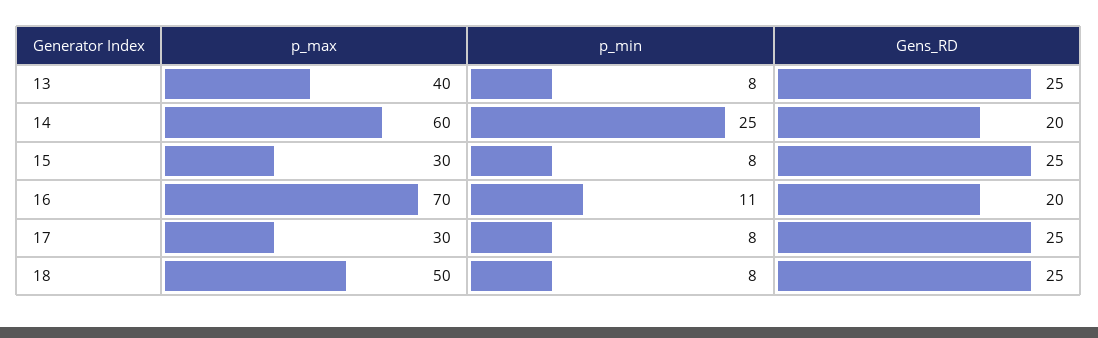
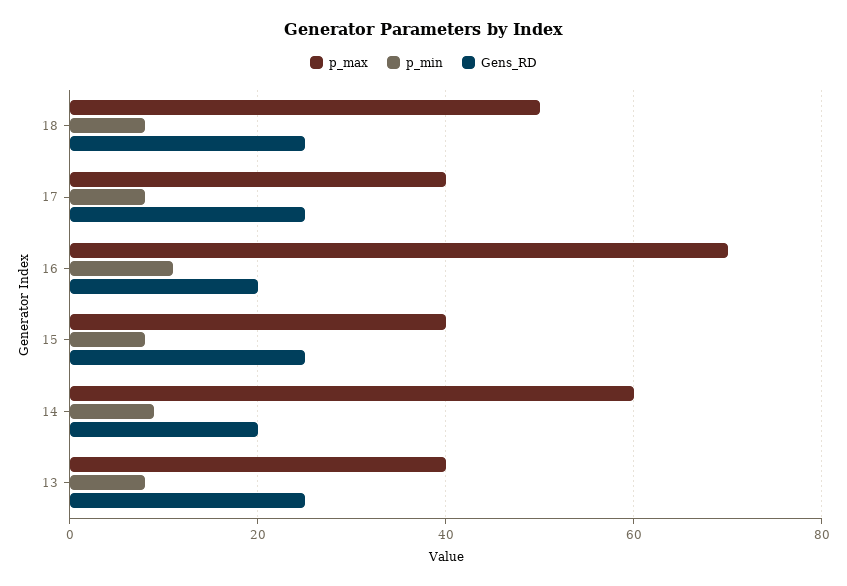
p_min, 14: 25 -> 10
p_max, 15: 30 -> 40
p_max, 17: 30 -> 40

